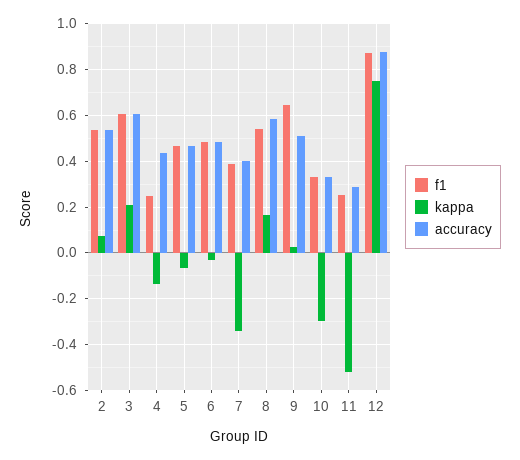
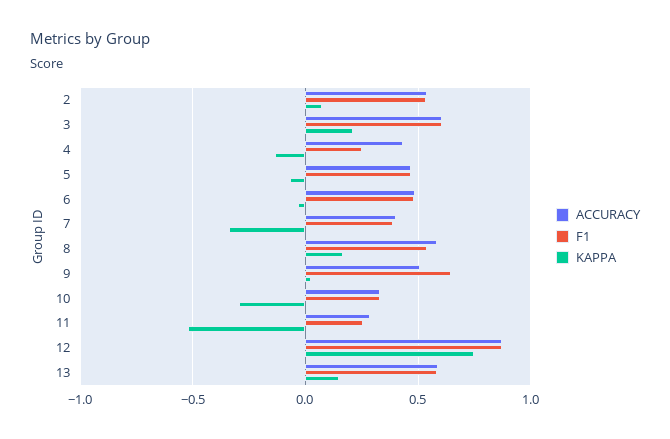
accuracy, 13: none -> 0.6
f1, 13: none -> 0.6
kappa, 13: none -> 0.15

